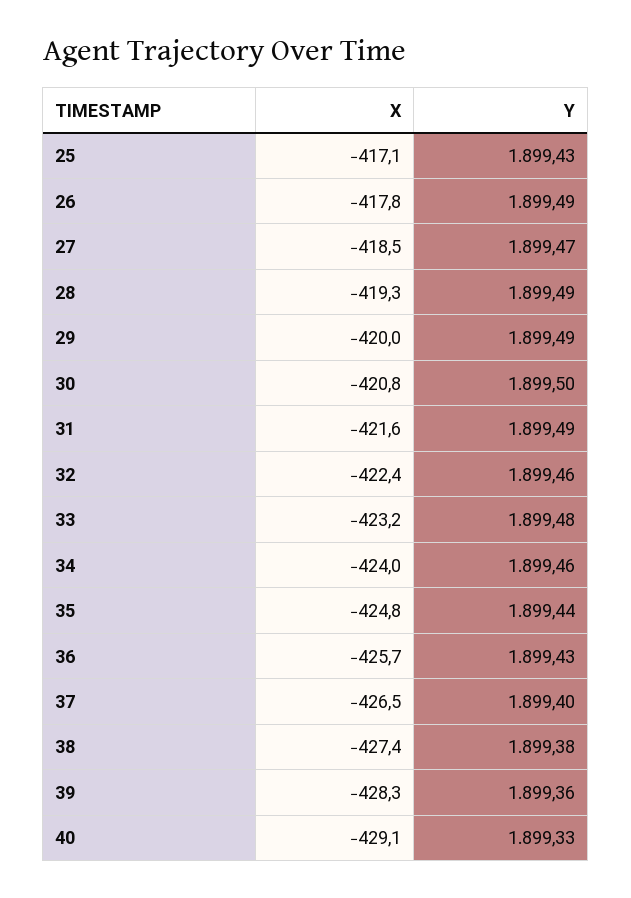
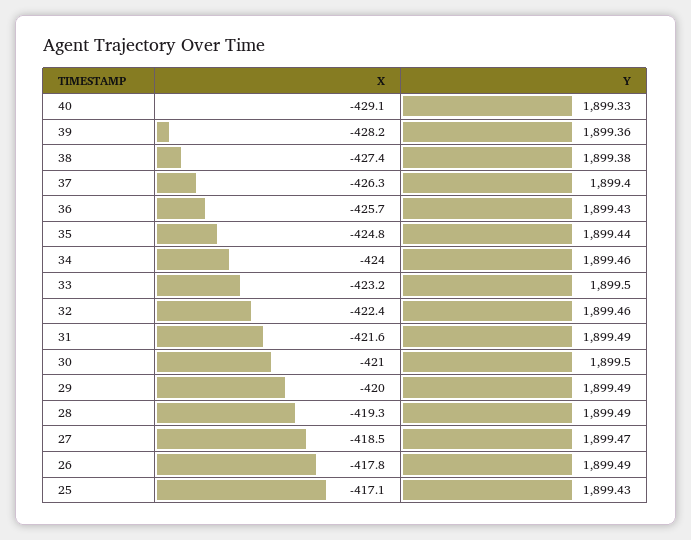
X, 30: -420.8 -> -421
Y, 33: 1899.48 -> 1899.5
X, 37: -426.5 -> -426.3
X, 39: -428.3 -> -428.2

